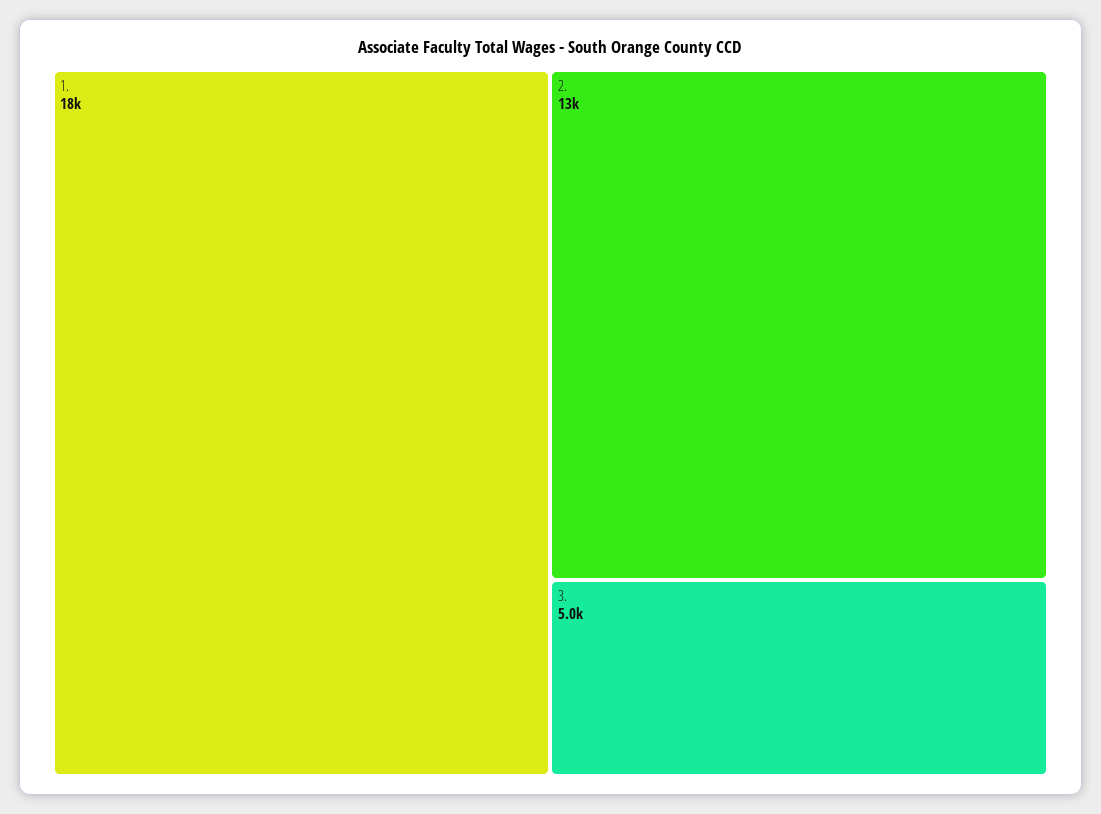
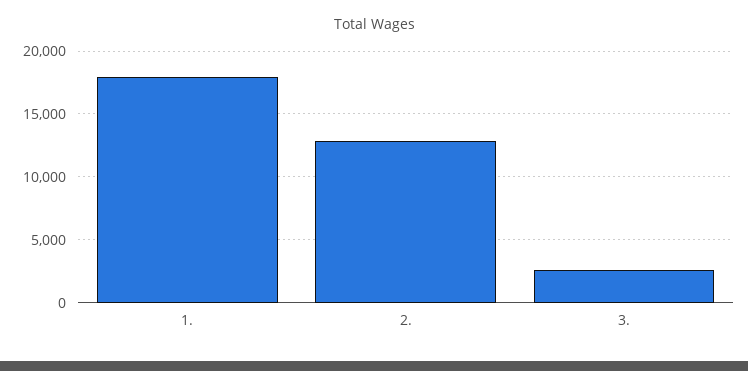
3.: 5000 -> 2500

